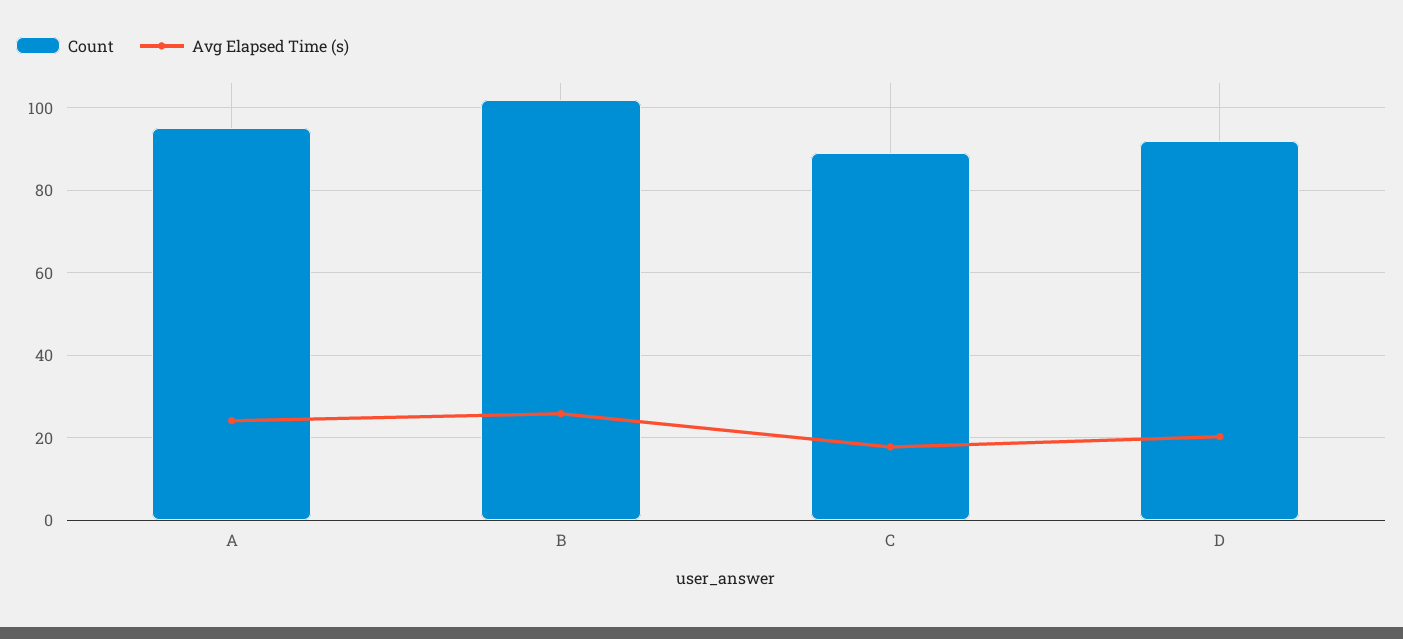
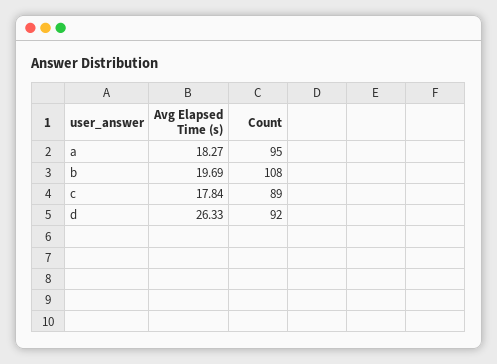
Avg Elapsed Time (s), A: 24 -> 18.27
Count, B: 102 -> 108
Avg Elapsed Time (s), B: 26 -> 19.69
Avg Elapsed Time (s), D: 20 -> 26.33

